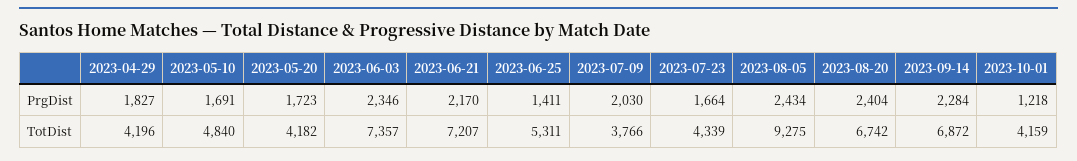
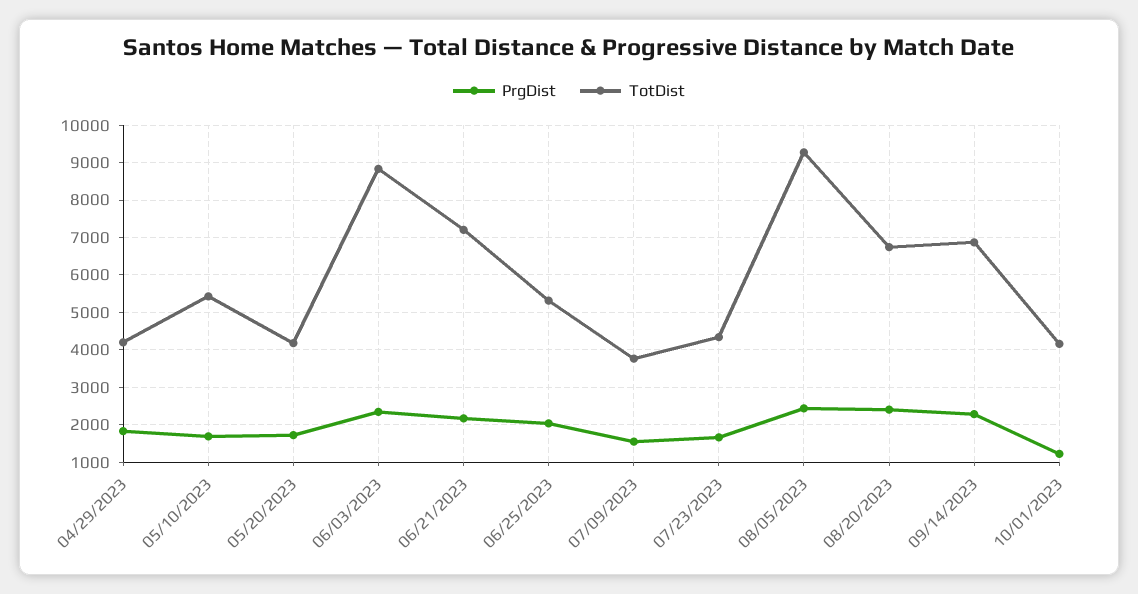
PrgDist, 2023-06-25: 1411 -> 2000
PrgDist, 2023-07-09: 2030 -> 1600
TotDist, 2023-05-10: 4840 -> 5400
TotDist, 2023-06-03: 7357 -> 8800

